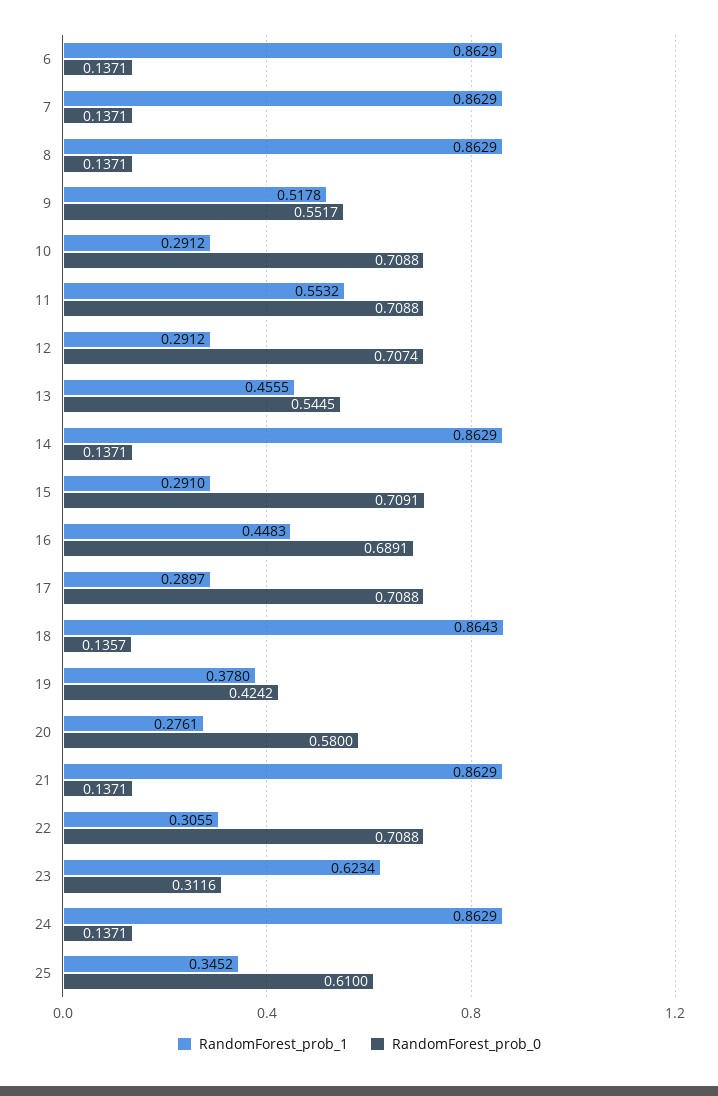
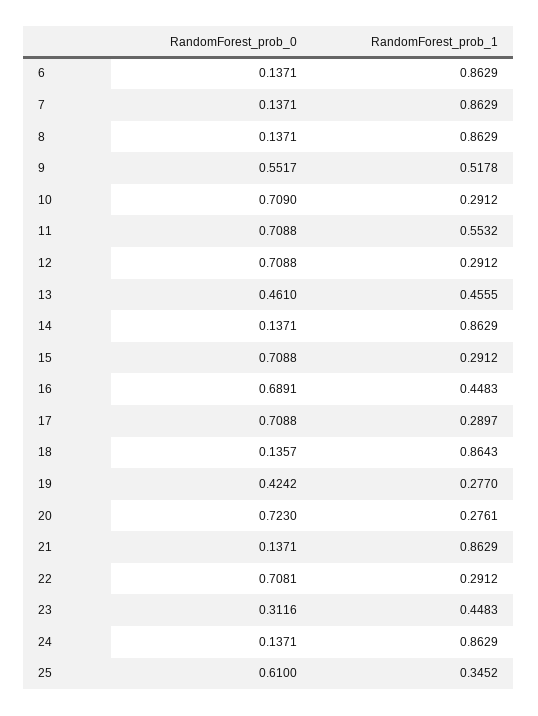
RandomForest_prob_0, 10: 0.7088 -> 0.709
RandomForest_prob_0, 12: 0.7074 -> 0.7088
RandomForest_prob_0, 13: 0.5445 -> 0.461
RandomForest_prob_1, 15: 0.291 -> 0.2912
RandomForest_prob_0, 15: 0.7091 -> 0.7088
RandomForest_prob_1, 19: 0.378 -> 0.277
RandomForest_prob_0, 20: 0.58 -> 0.723
RandomForest_prob_1, 22: 0.3055 -> 0.2912
RandomForest_prob_0, 22: 0.7088 -> 0.7081
RandomForest_prob_1, 23: 0.6234 -> 0.4483

